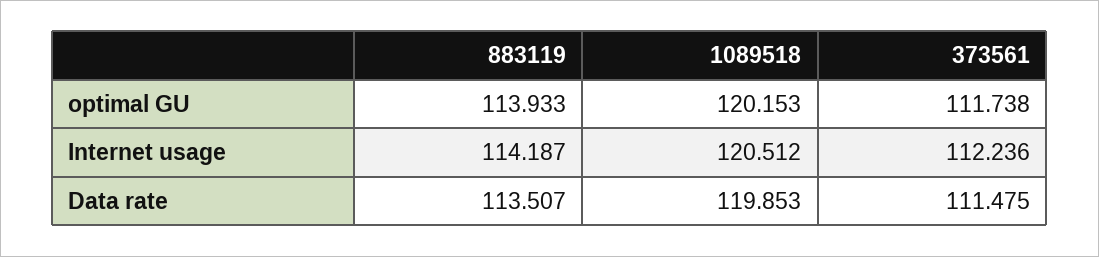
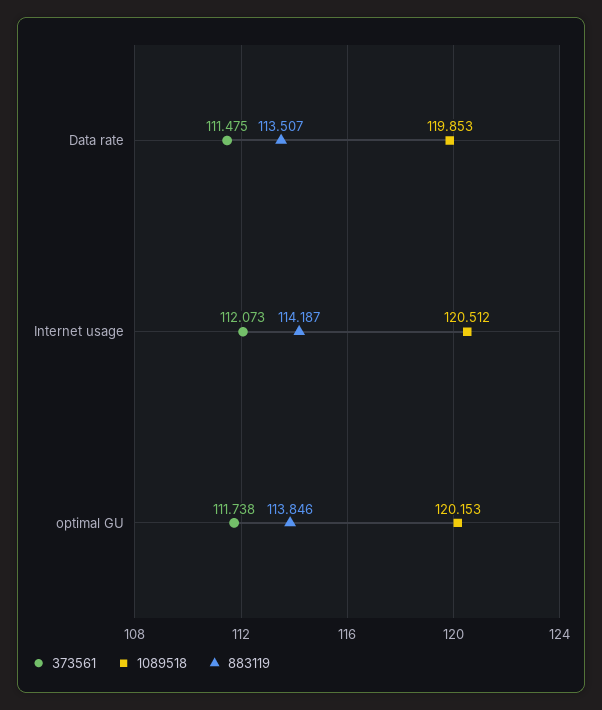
883119, optimal GU: 113.933 -> 113.846
373561, Internet usage: 112.236 -> 112.073

